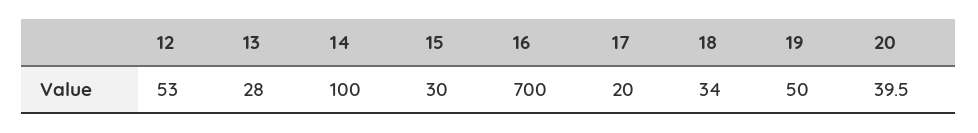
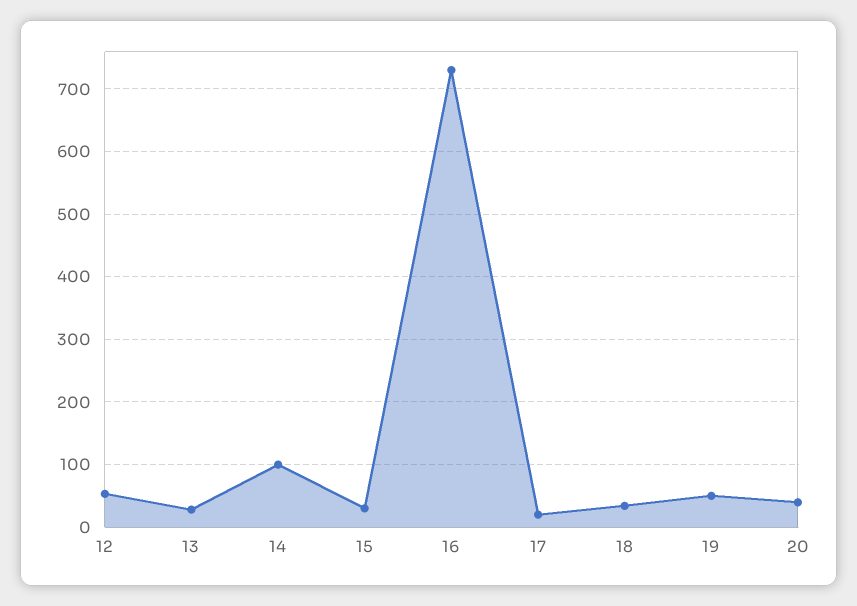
16: 700 -> 730

